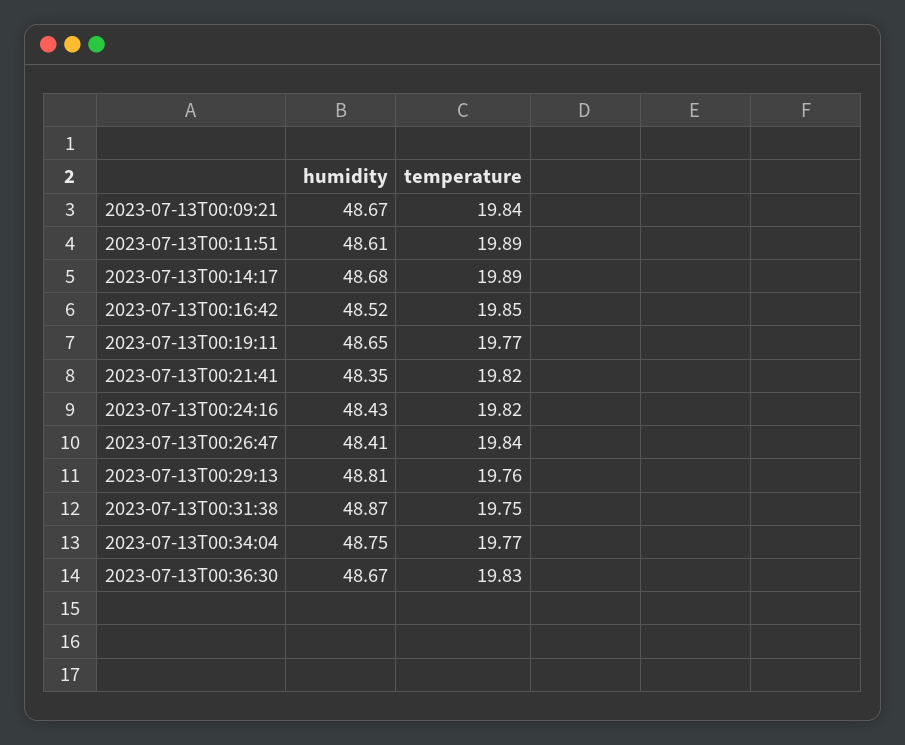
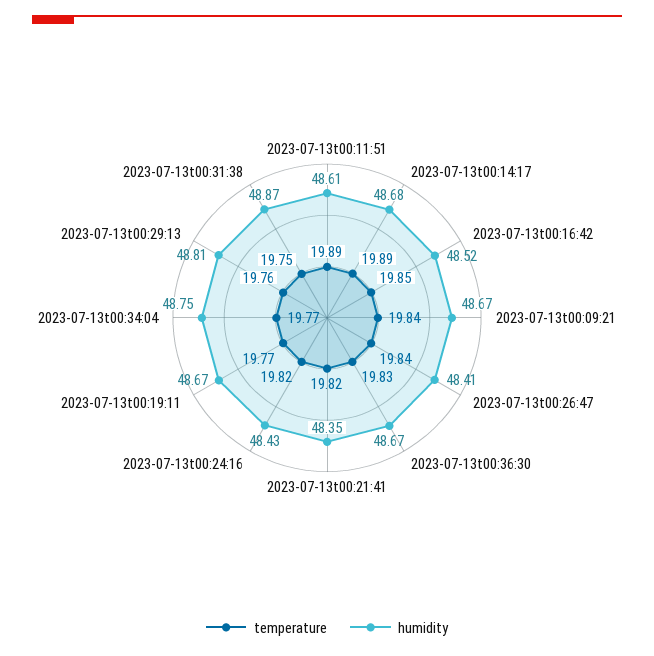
humidity, 2023-07-13T00:19:11: 48.65 -> 48.67

